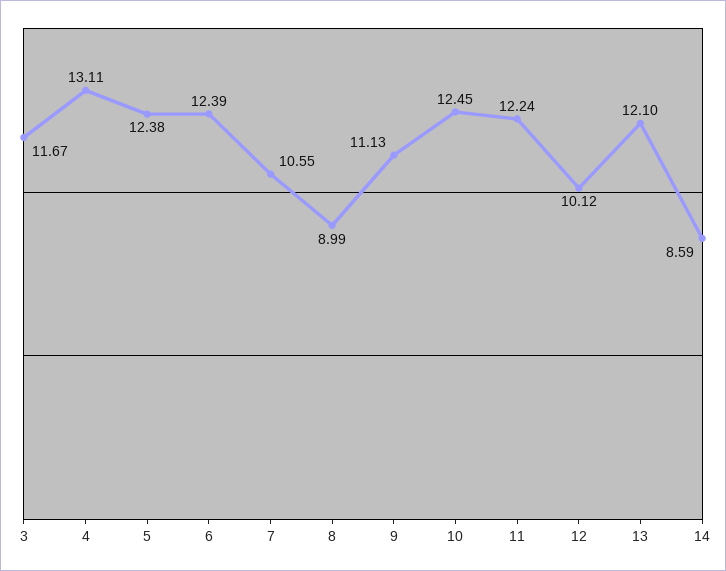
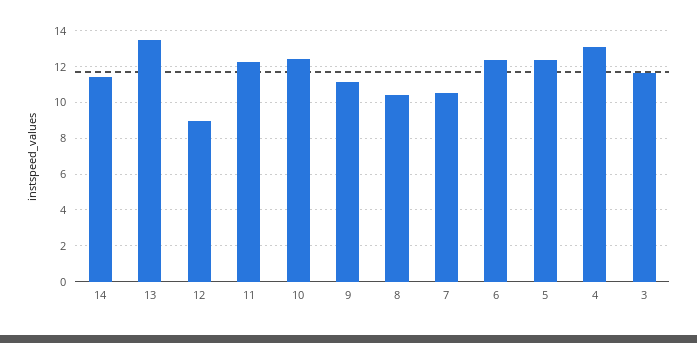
8: 8.99 -> 10.5
12: 10.12 -> 9
13: 12.1 -> 13.5
14: 8.59 -> 11.5

